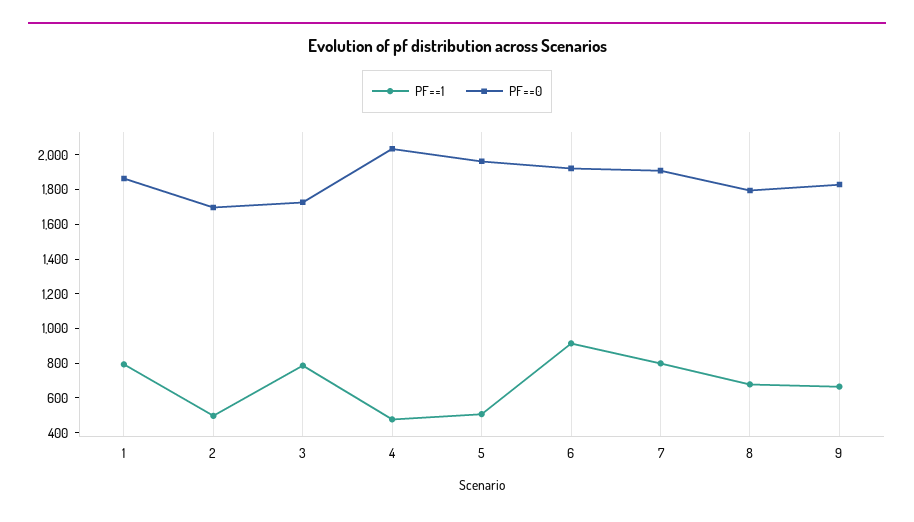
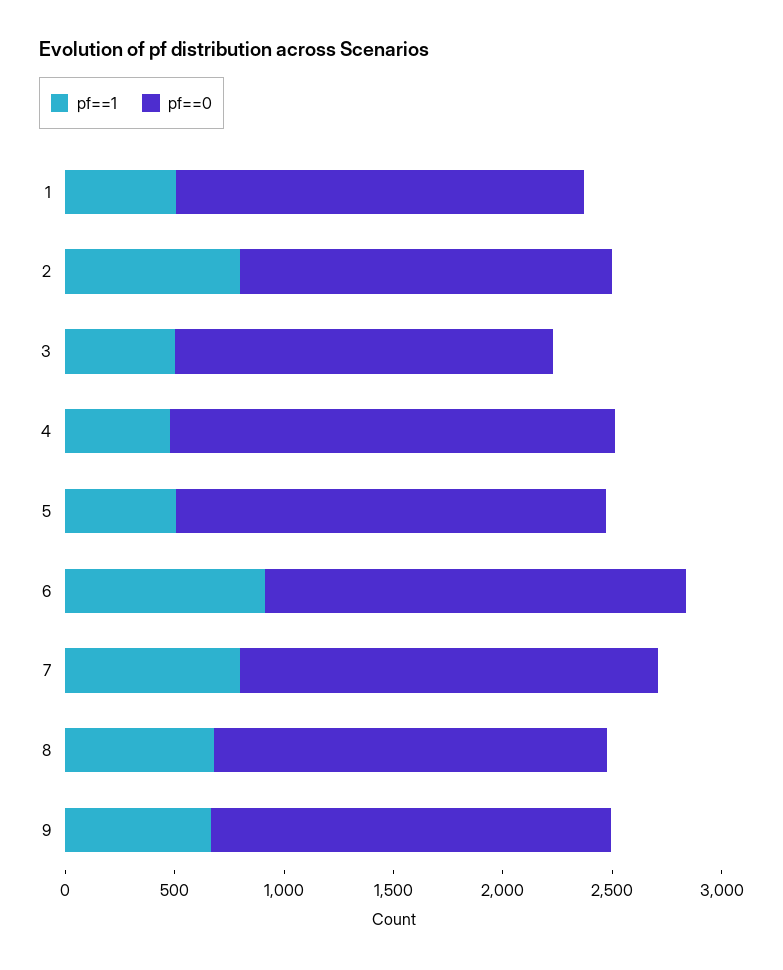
PF==1, 1: 800 -> 500
PF==1, 2: 500 -> 800
PF==1, 3: 800 -> 500

